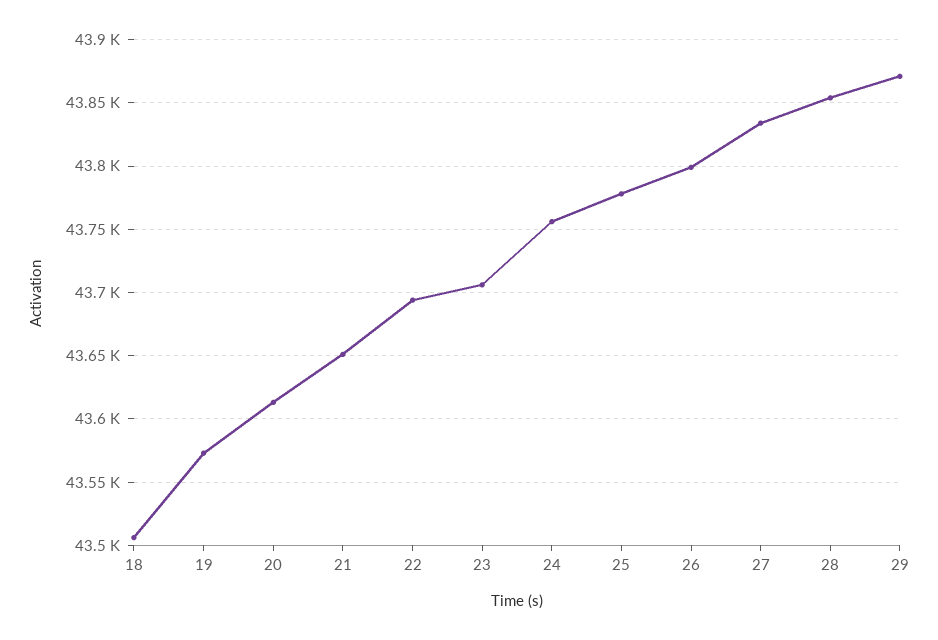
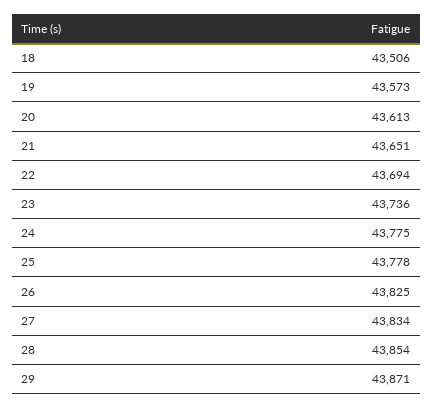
23: 43705 -> 43736
24: 43755 -> 43775
26: 43800 -> 43825

